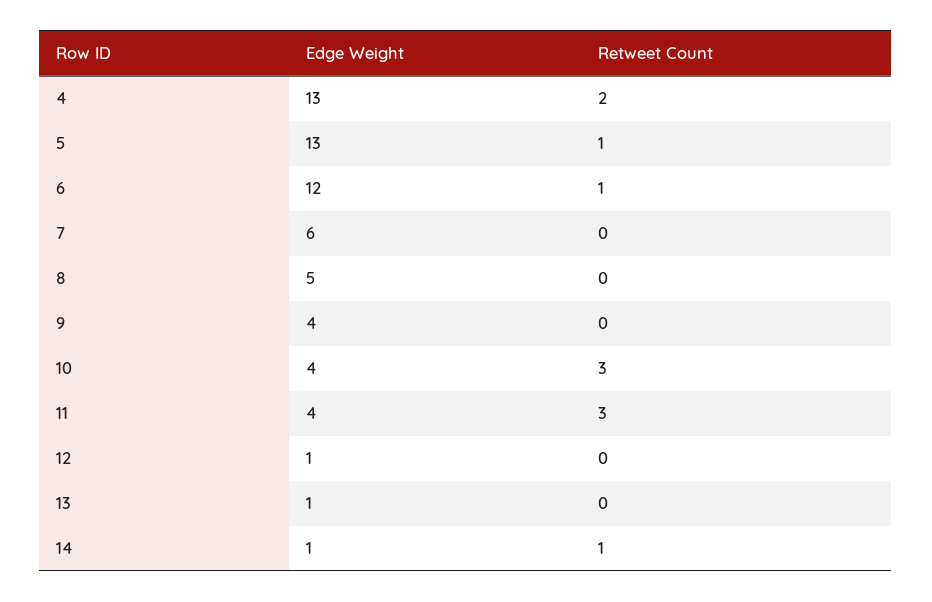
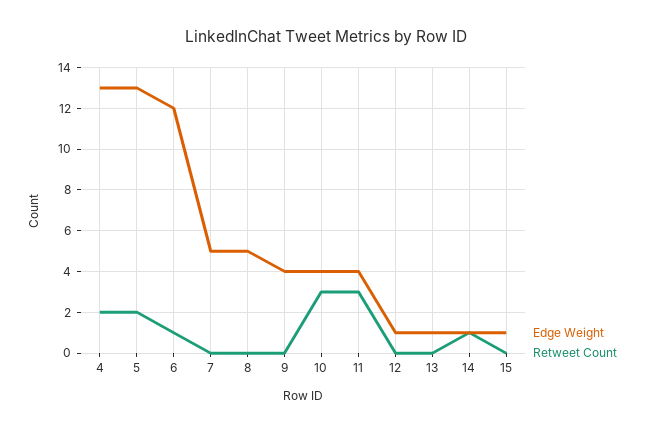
Retweet Count, 5: 1 -> 2
Edge Weight, 7: 6 -> 5
Edge Weight, 15: none -> 1
Retweet Count, 15: none -> 0

